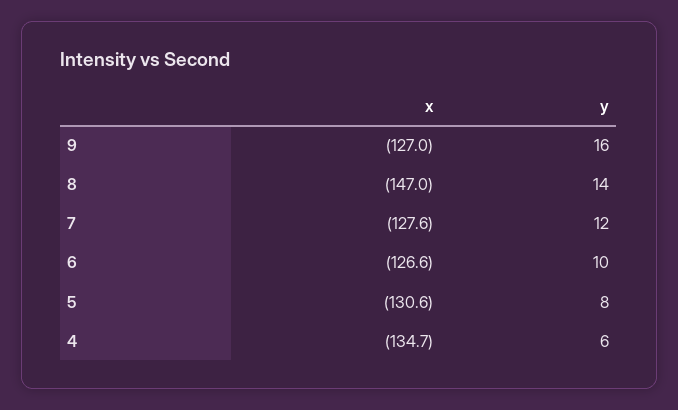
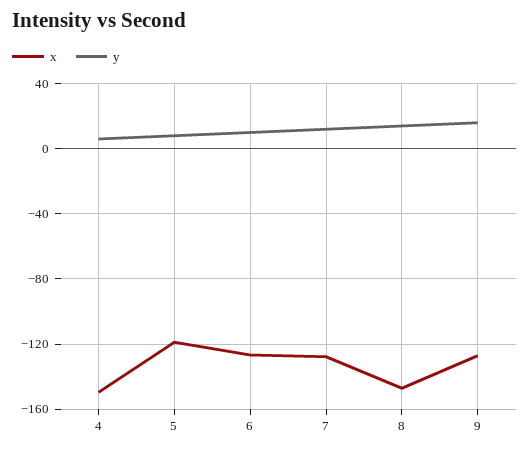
x, 5: -130.6 -> -120
x, 4: -134.7 -> -150

